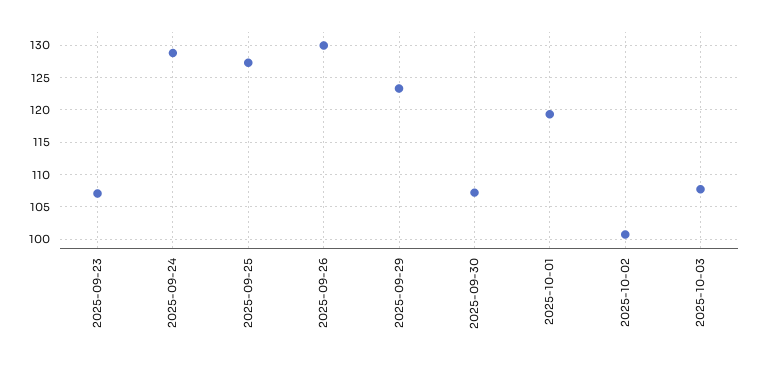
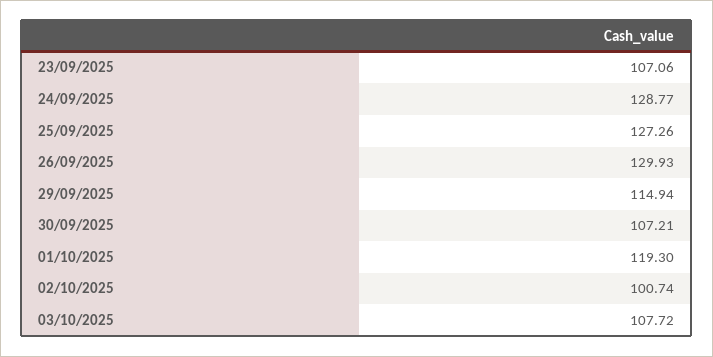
2025-09-29: 123 -> 114.94

